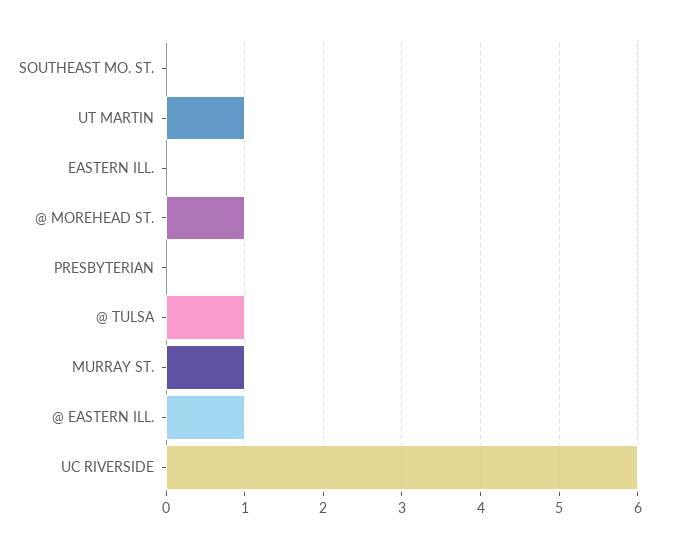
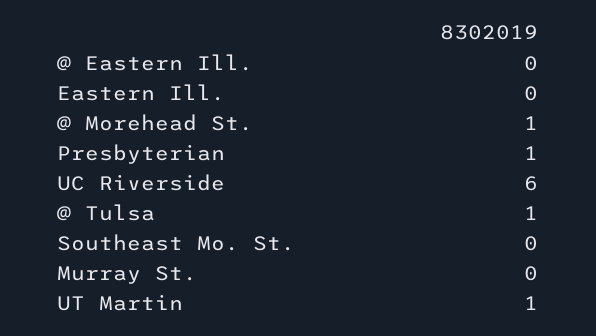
PRESBYTERIAN: 0 -> 1
MURRAY ST.: 1 -> 0
@ EASTERN ILL.: 1 -> 0

